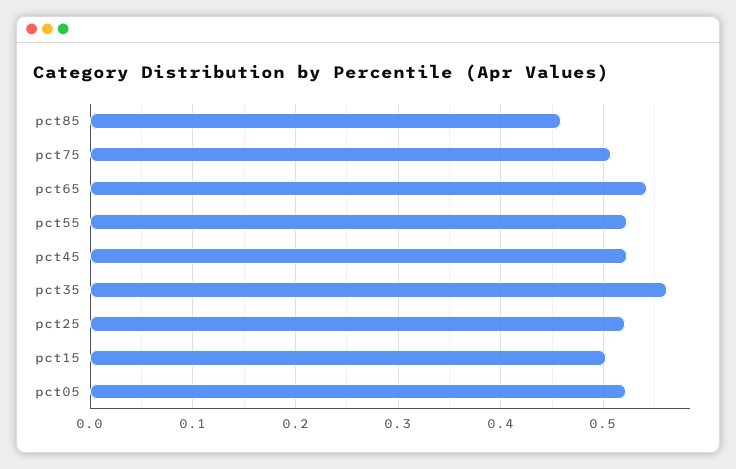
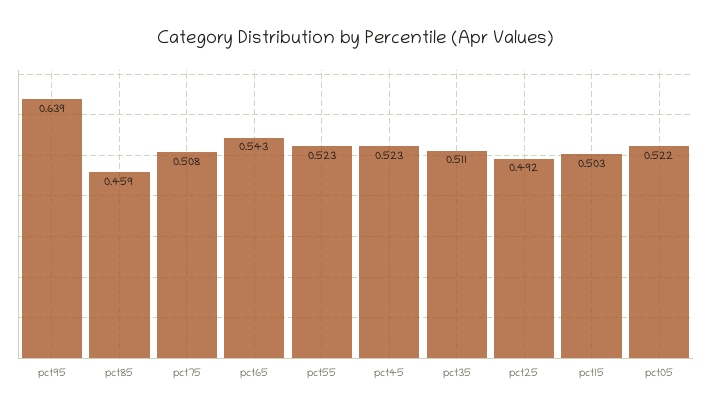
pct35: 0.56 -> 0.511
pct25: 0.52 -> 0.492
pct95: none -> 0.639

